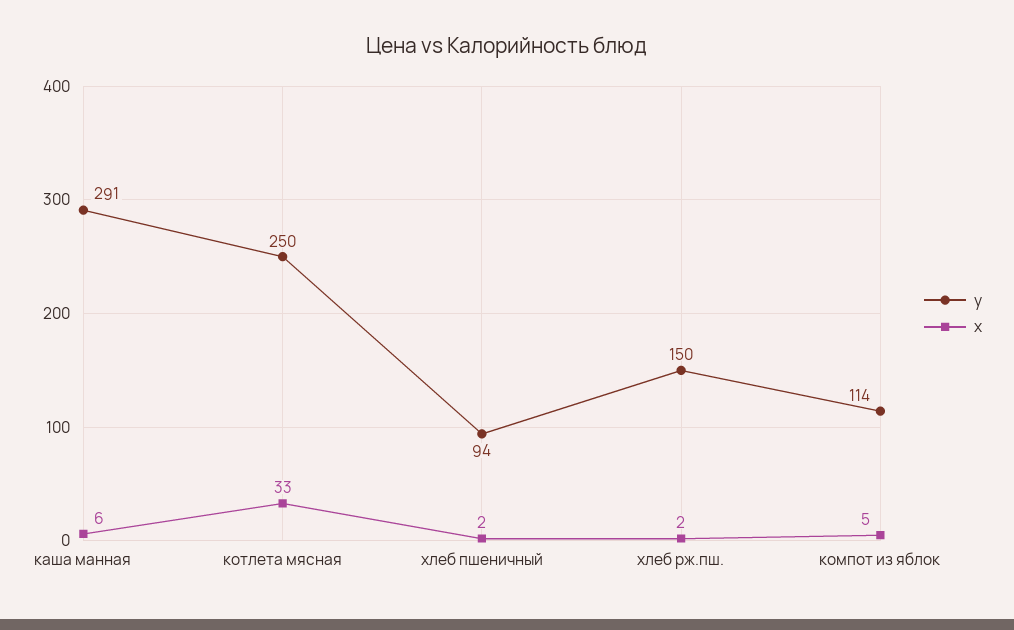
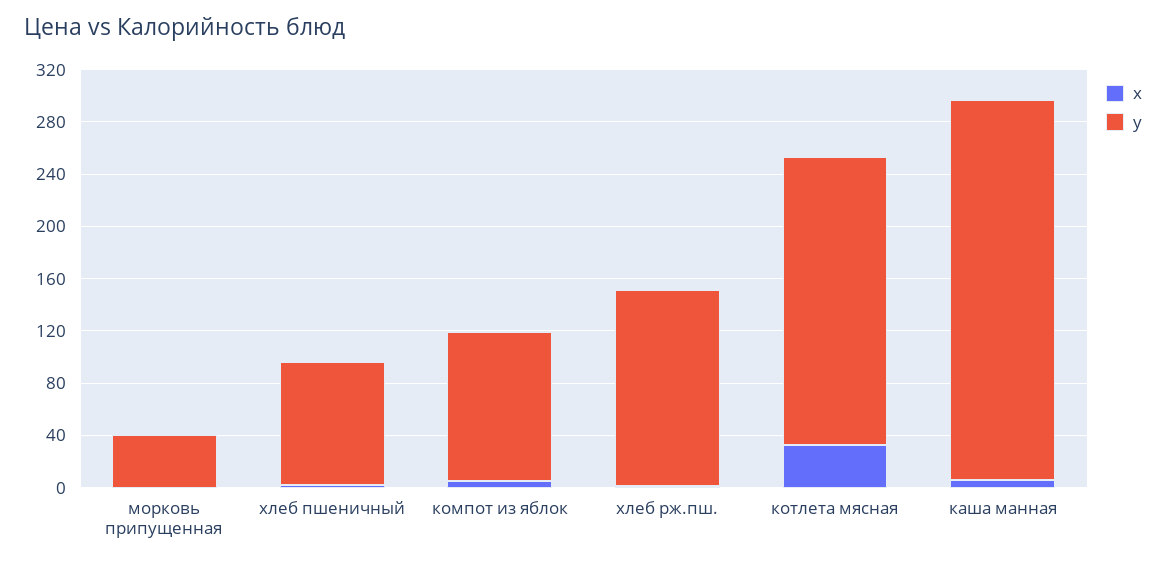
y, котлета мясная: 250 -> 220
x, морковь припущенная: none -> 0
y, морковь припущенная: none -> 40

